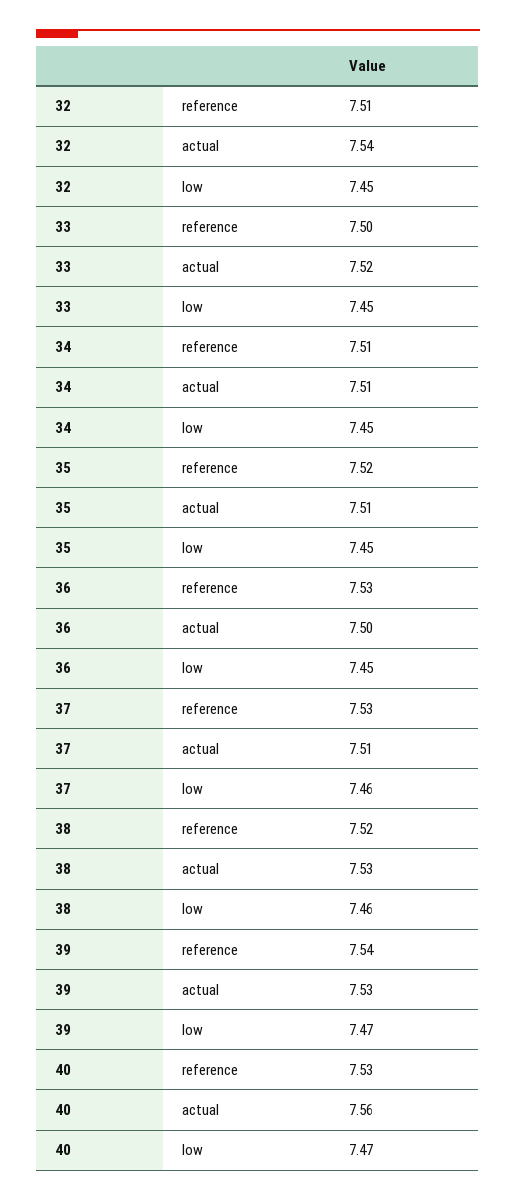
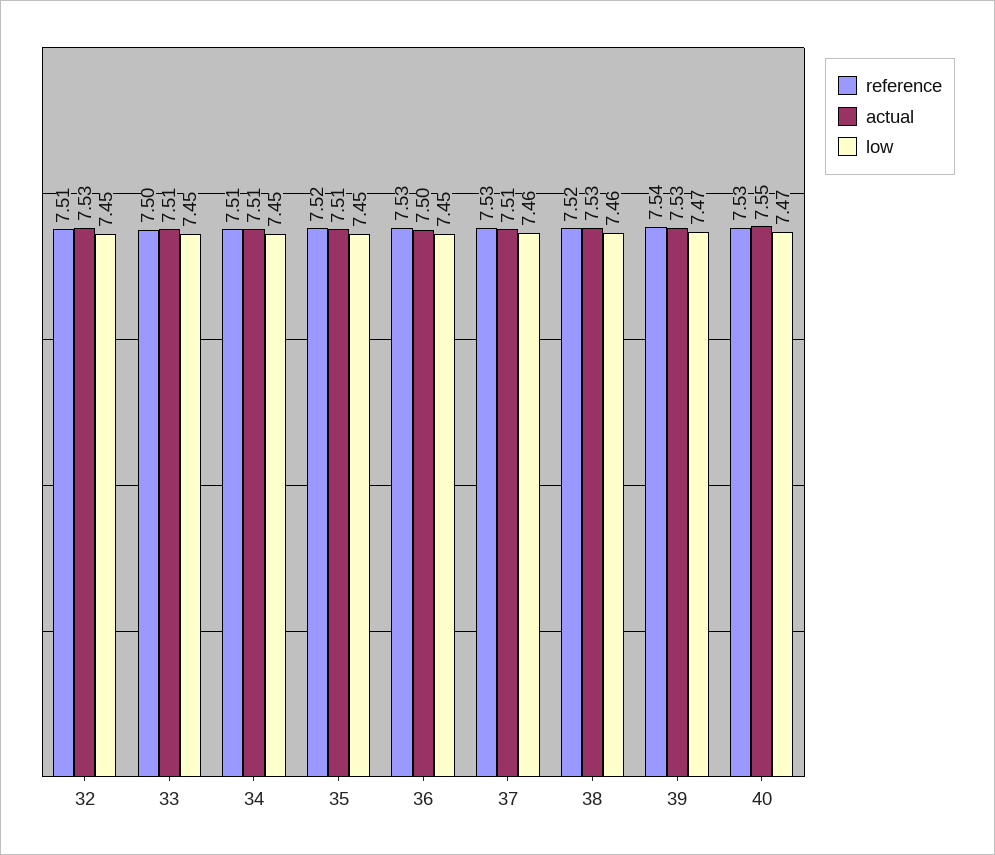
actual, 32: 7.54 -> 7.53
actual, 33: 7.52 -> 7.51
actual, 40: 7.56 -> 7.55

